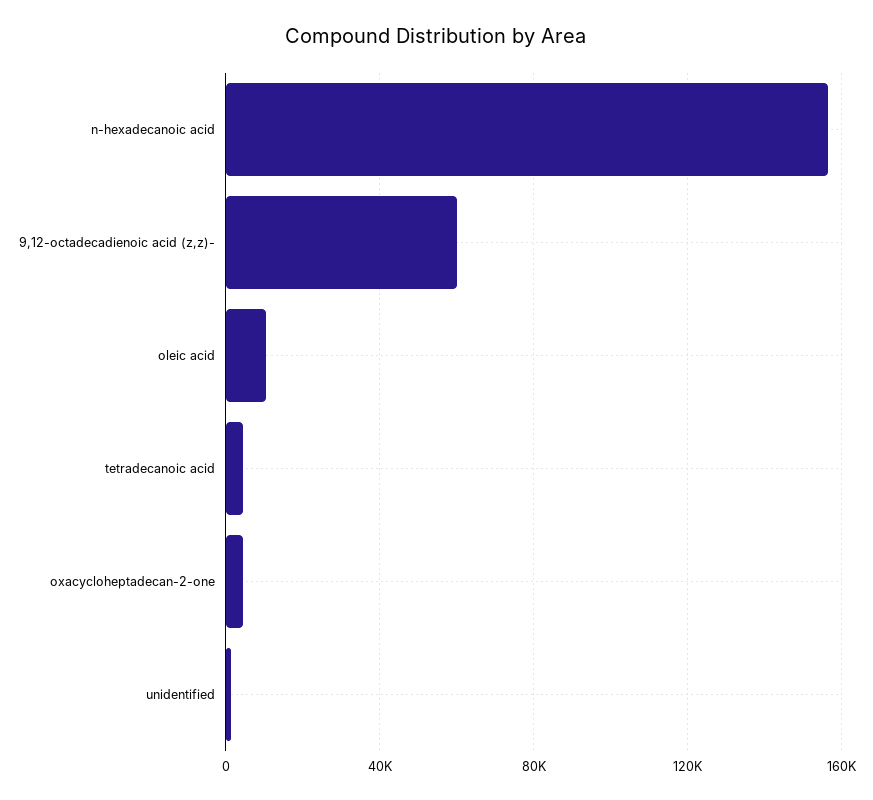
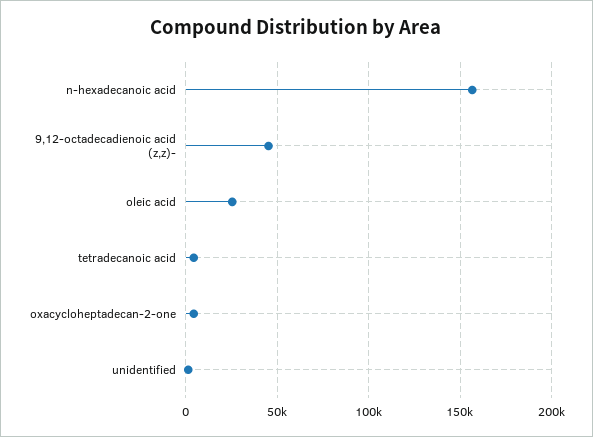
9,12-octadecadienoic acid (z,z)-: 60000 -> 45000
oleic acid: 10000 -> 25000

